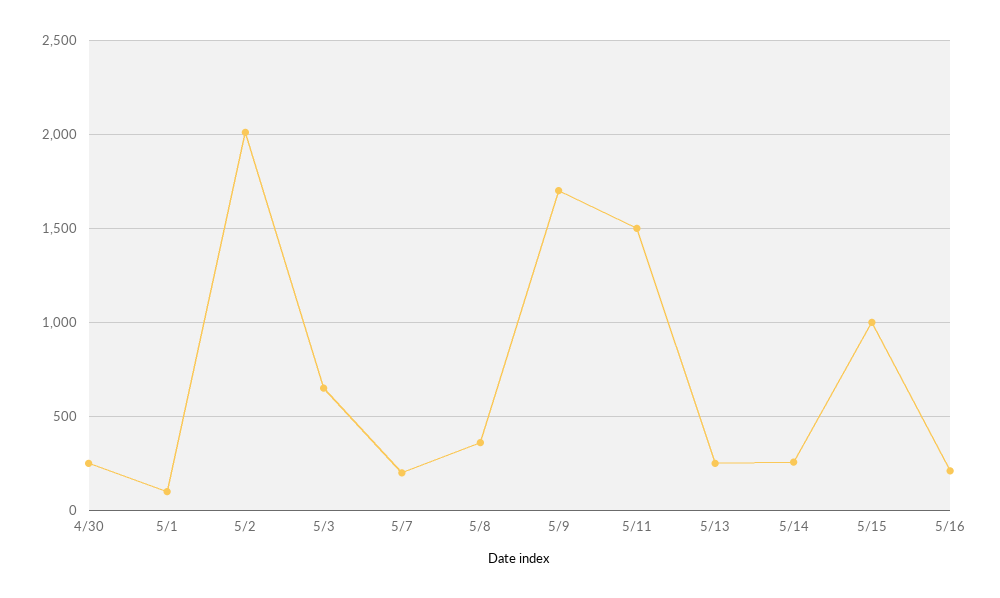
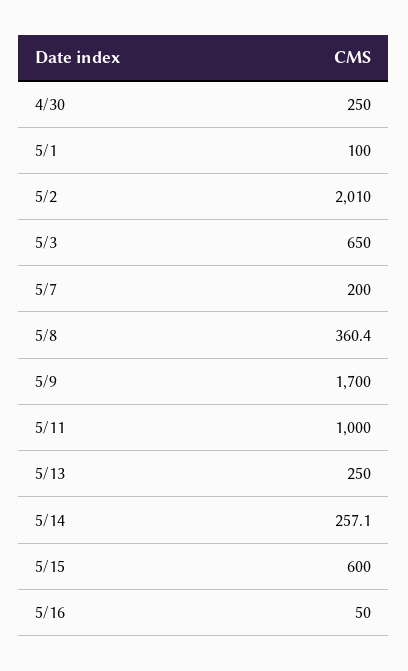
5/11: 1500 -> 1000
5/15: 1000 -> 600
5/16: 200 -> 50

